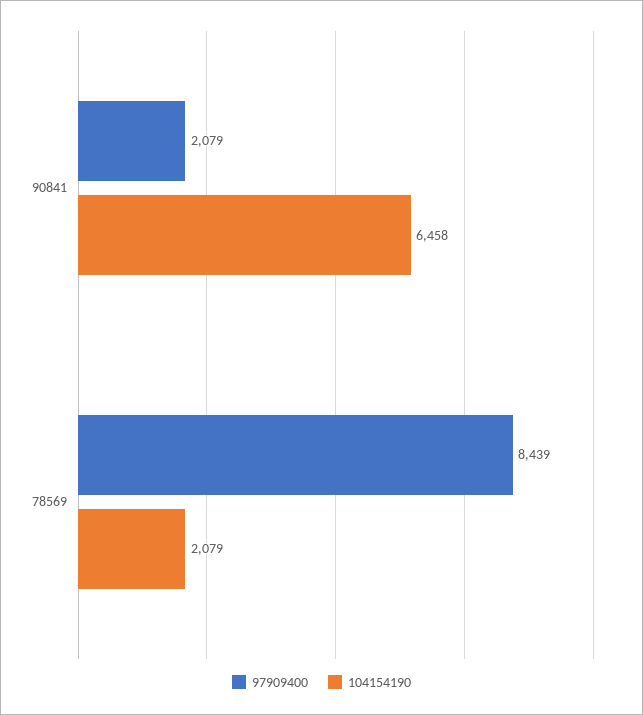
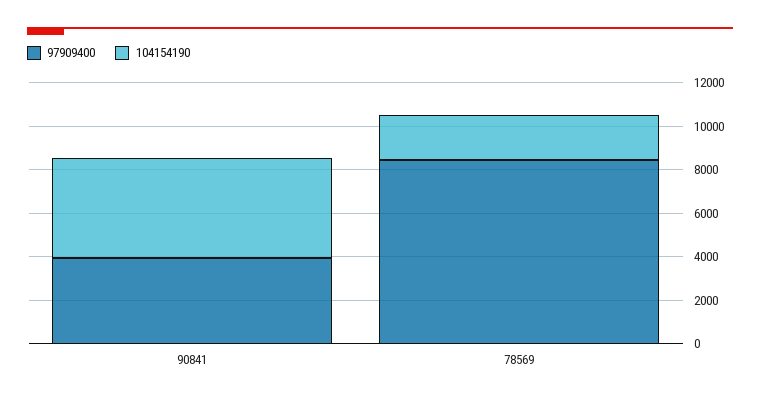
97909400, 90841: 2079 -> 4000
104154190, 90841: 6458 -> 4500

